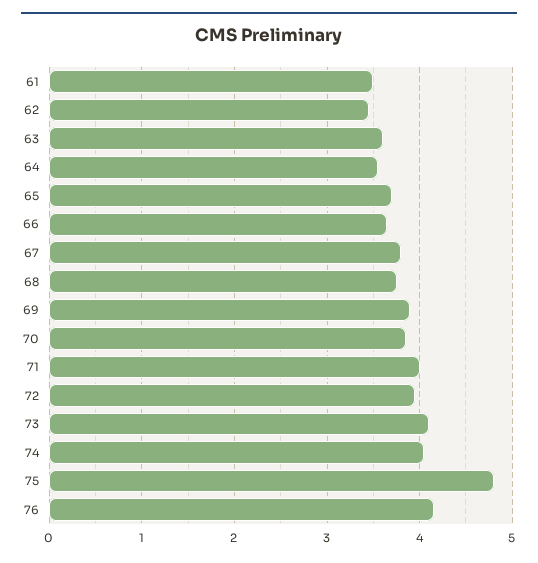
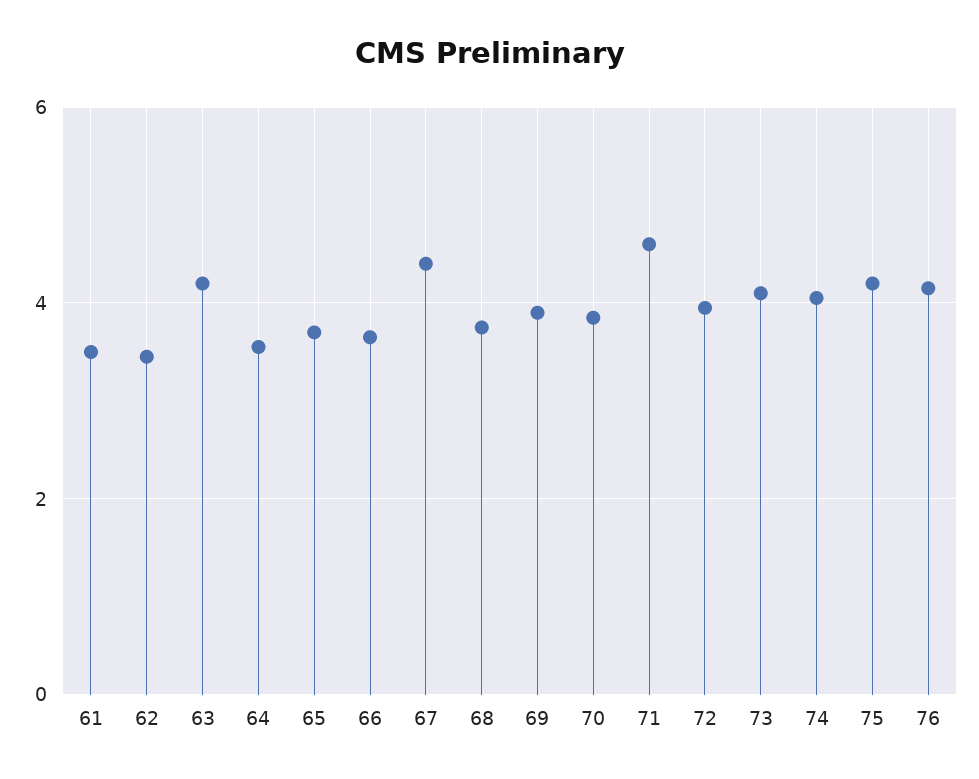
63: 3.6 -> 4.2
67: 3.8 -> 4.4
71: 4 -> 4.6
75: 4.8 -> 4.2

